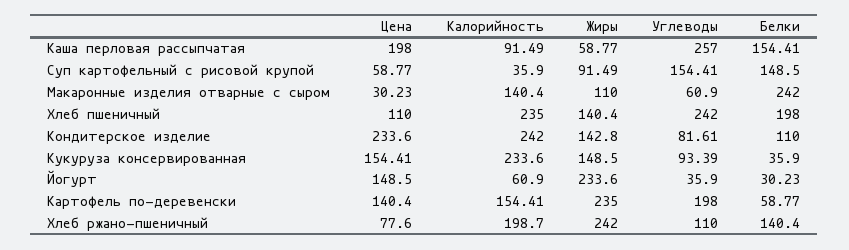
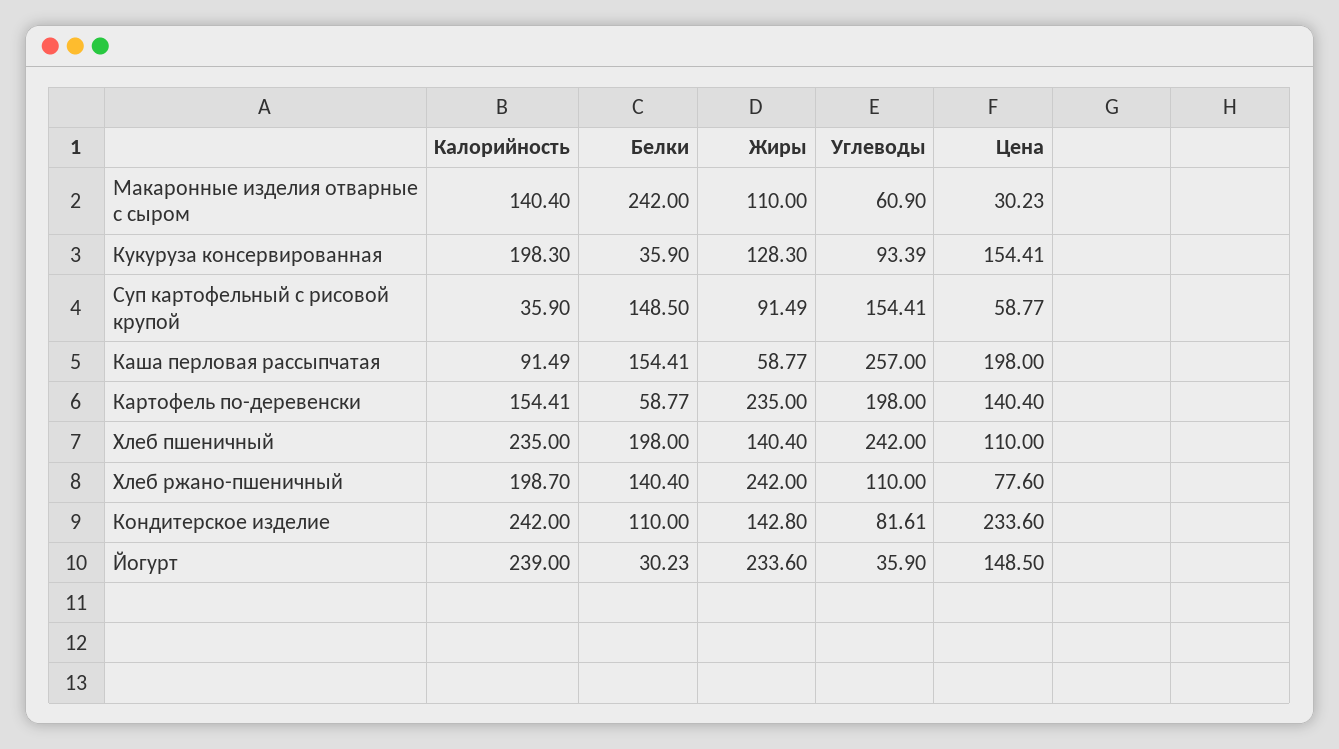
Калорийность, Кукуруза консервированная: 233.6 -> 198.3
Жиры, Кукуруза консервированная: 148.5 -> 128.3
Калорийность, Йогурт: 60.9 -> 239

